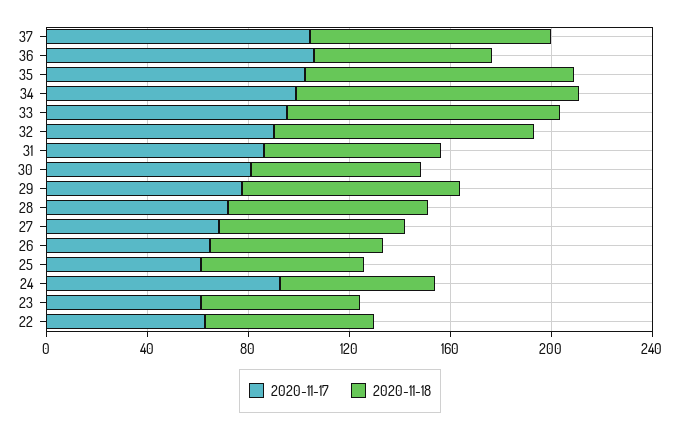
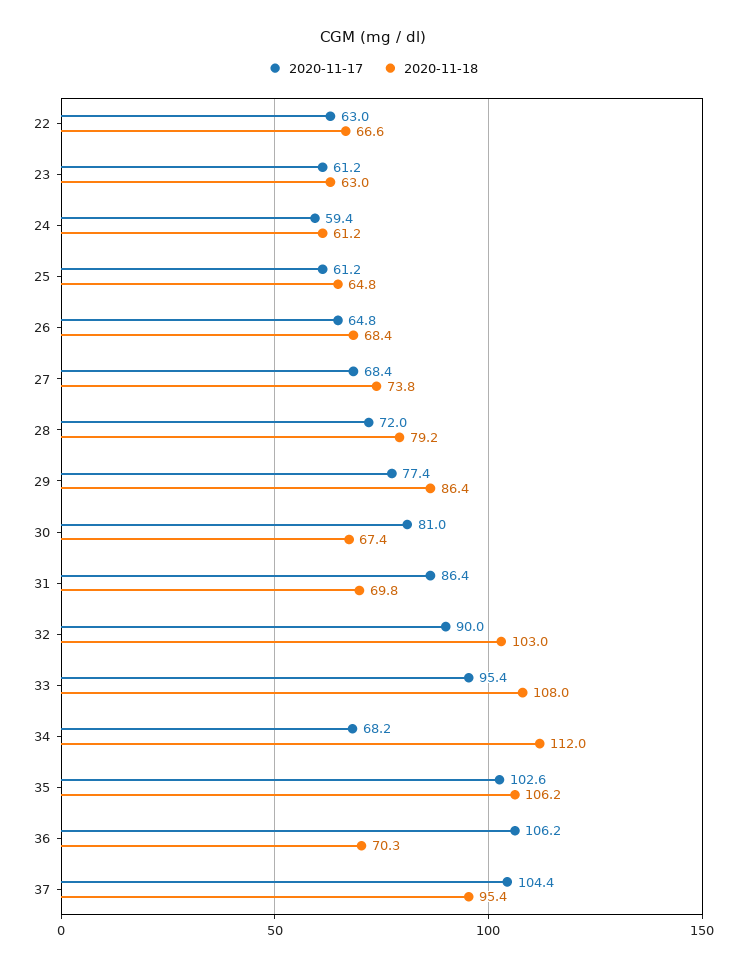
2020-11-17, 34: 100 -> 68.2
2020-11-17, 24: 90 -> 59.4

